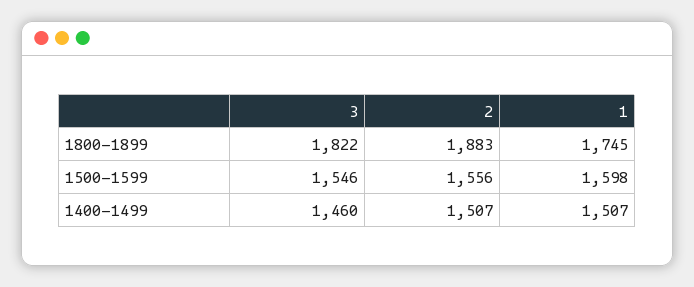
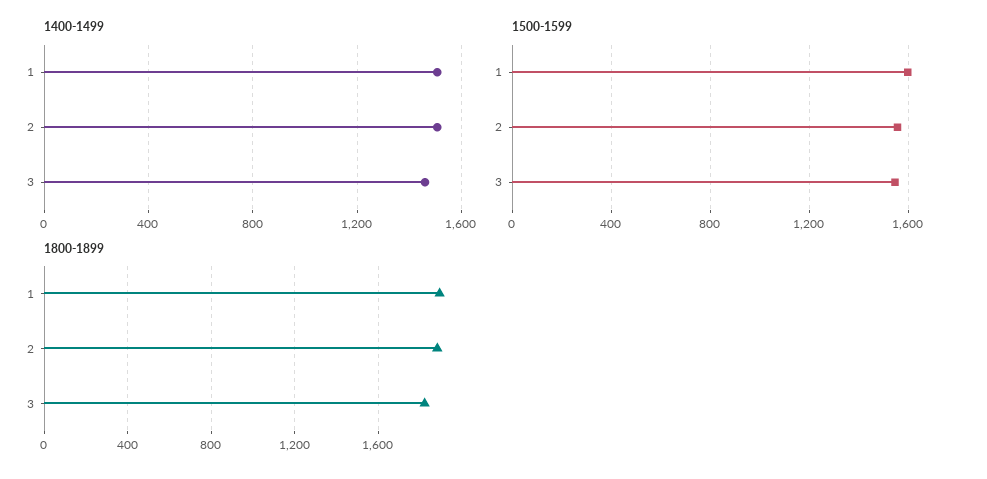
1800-1899, 1: 1745 -> 1900

